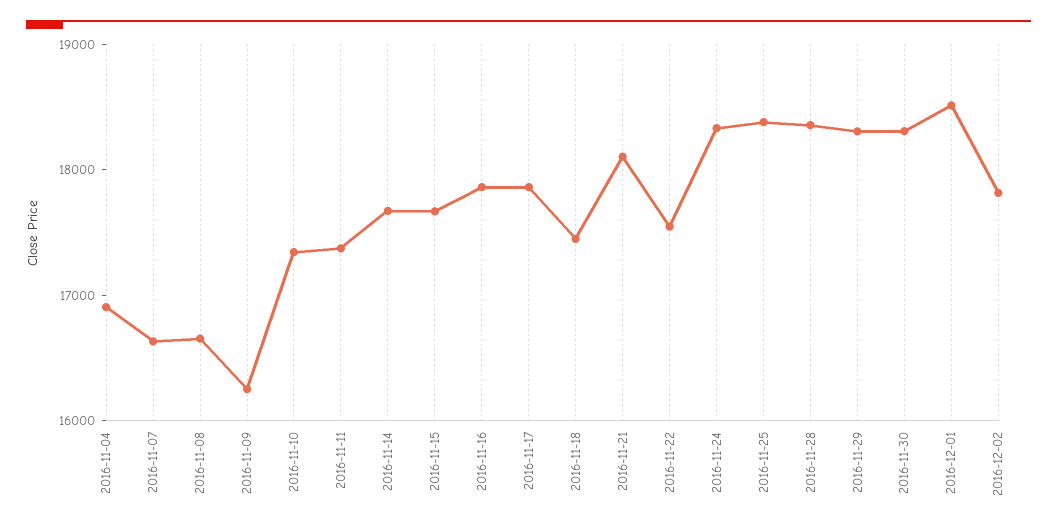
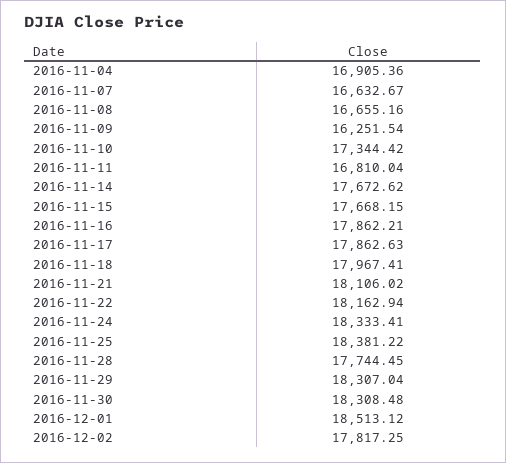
2016-11-11: 17400 -> 16810.04
2016-11-18: 17400 -> 17967.41
2016-11-22: 17600 -> 18162.94
2016-11-28: 18400 -> 17744.45

